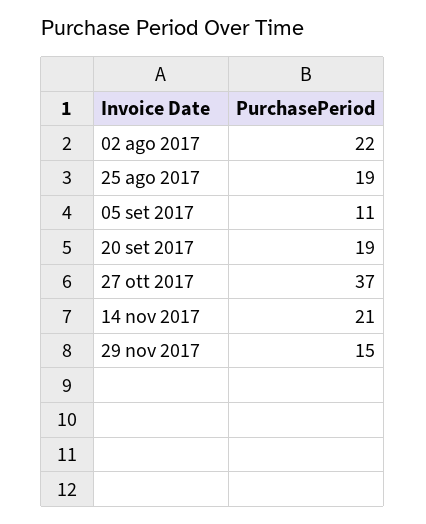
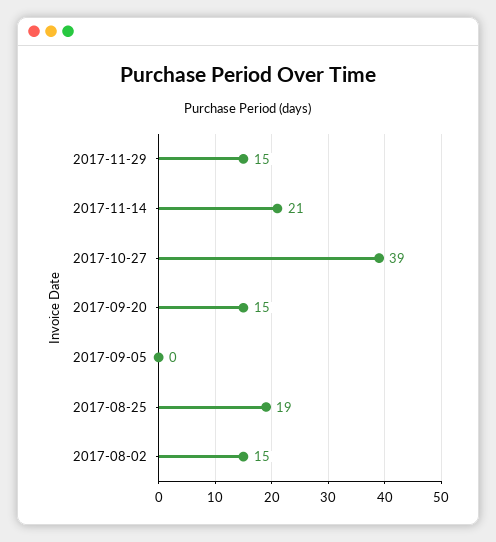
02 ago 2017: 22 -> 15
05 set 2017: 11 -> 0
20 set 2017: 19 -> 15
27 ott 2017: 37 -> 39

